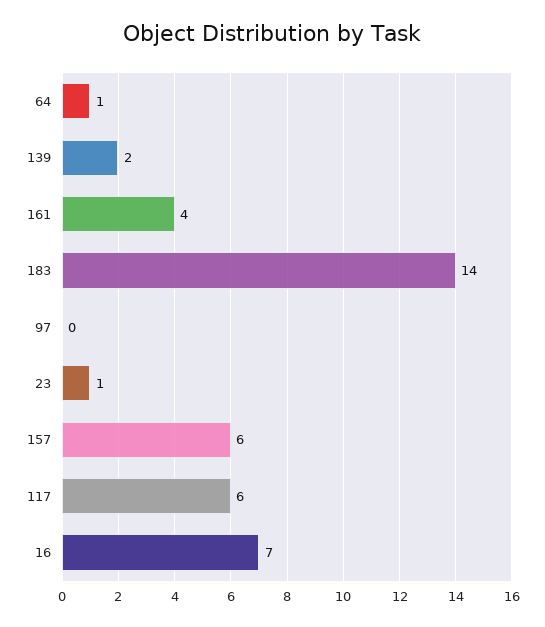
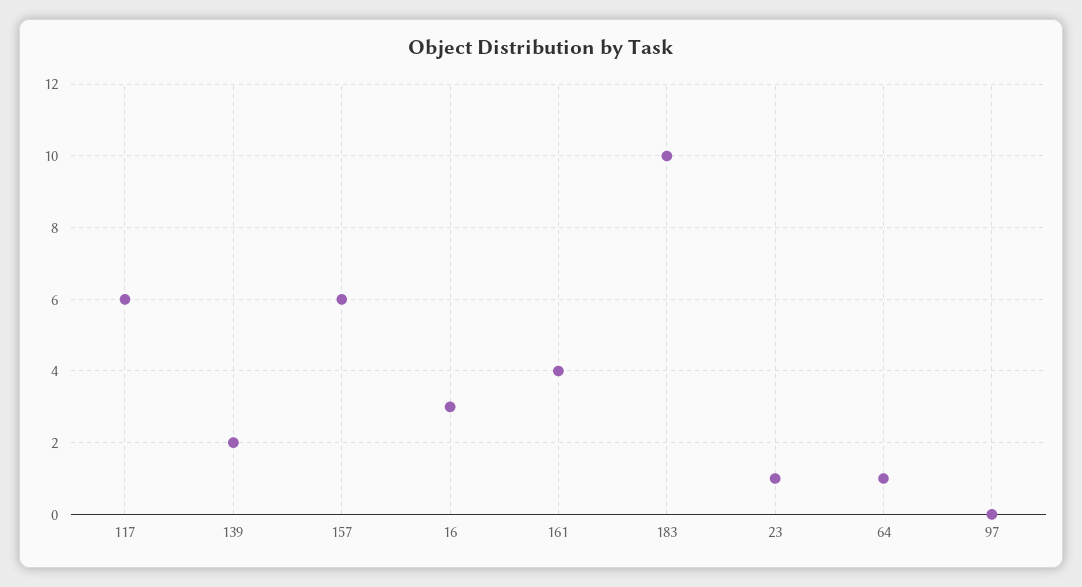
183: 14 -> 10
16: 7 -> 3

